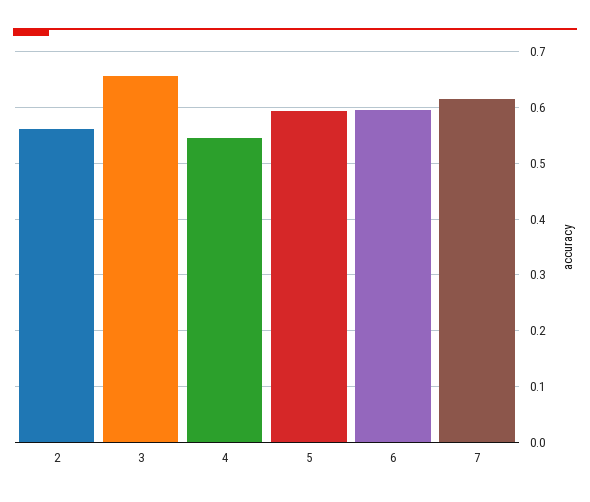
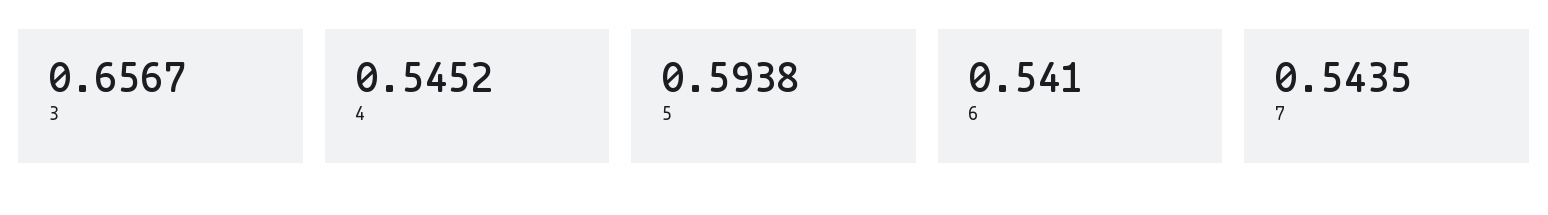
2: 0.56 -> none
6: 0.6 -> 0.541
7: 0.62 -> 0.5435

